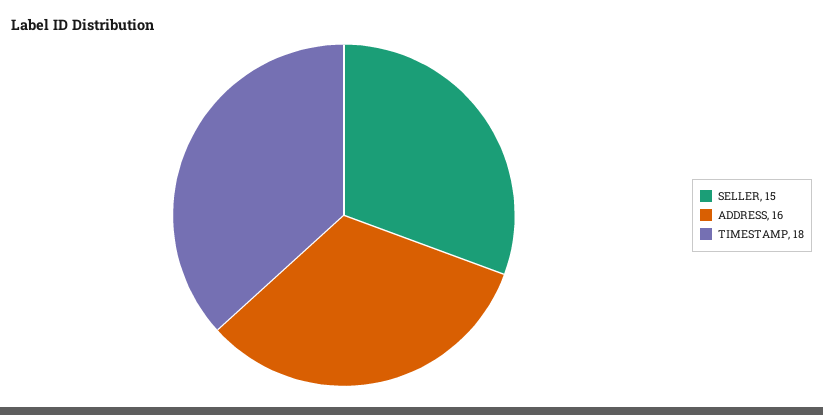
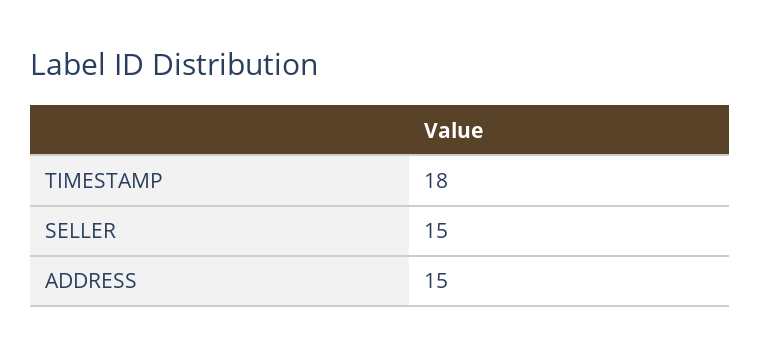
ADDRESS: 16 -> 15

